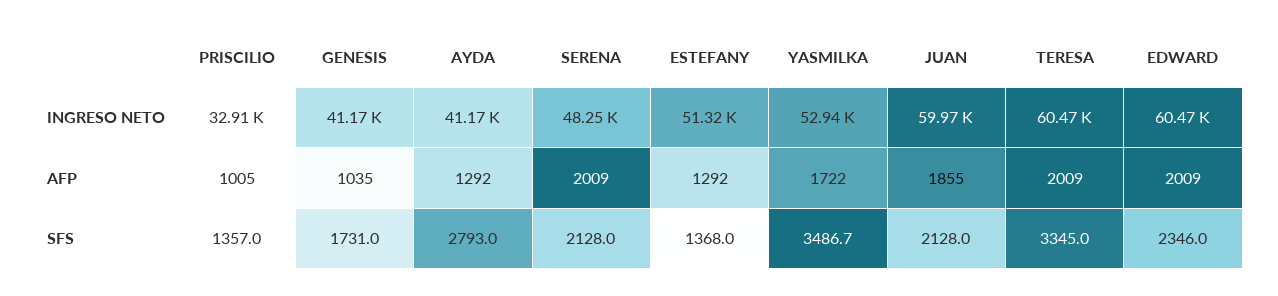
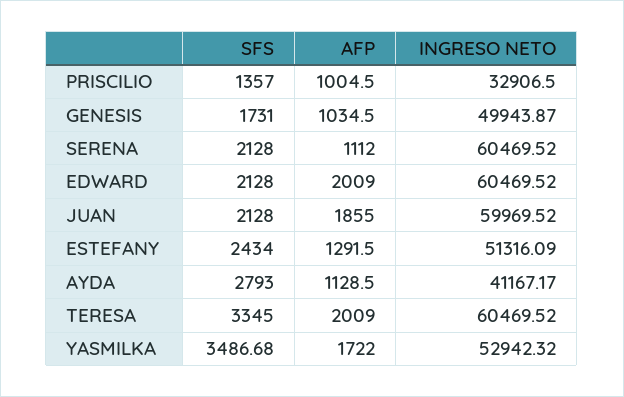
GENESIS, INGRESO NETO: 41170 -> 49943.87
SERENA, INGRESO NETO: 48250 -> 60469.52
AYDA, AFP: 1292 -> 1128.5
SERENA, AFP: 2009 -> 1112
ESTEFANY, SFS: 1368 -> 2434
EDWARD, SFS: 2346 -> 2128

